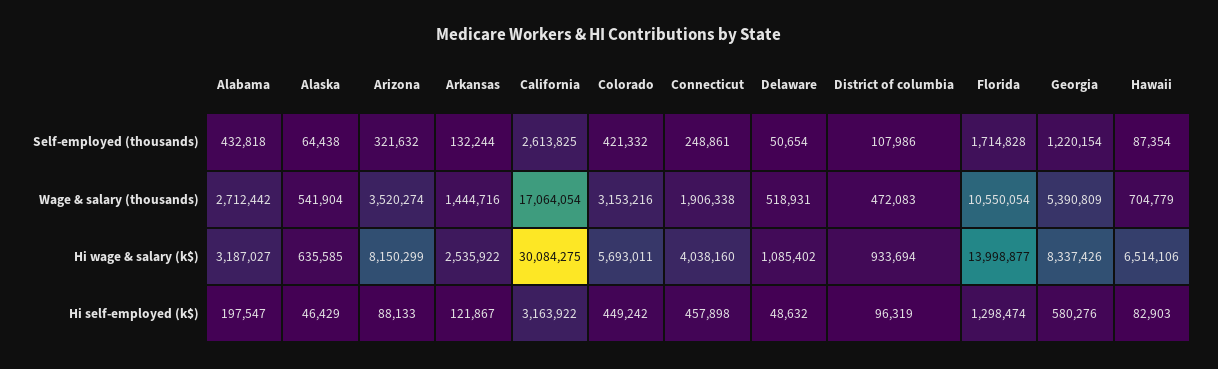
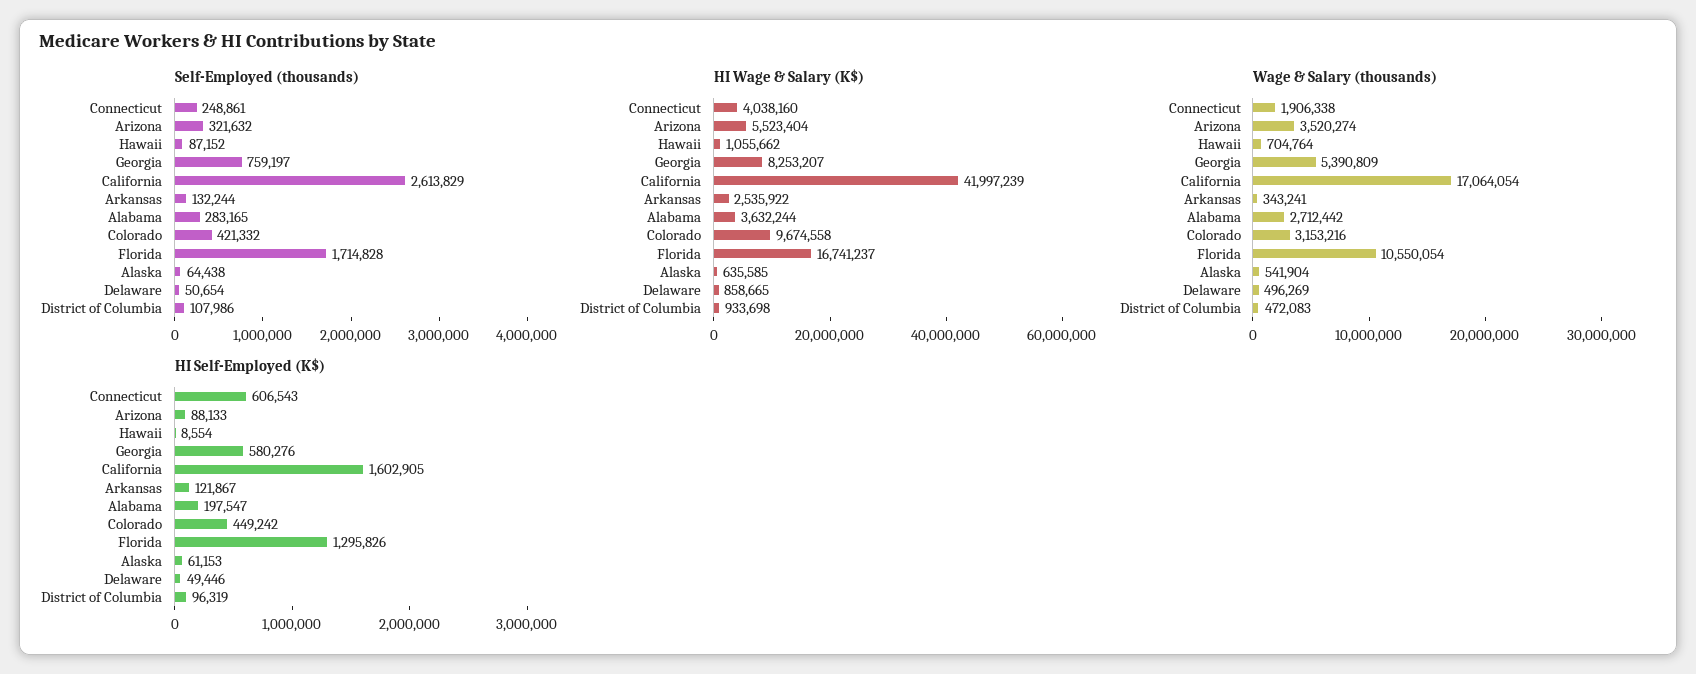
Self-employed (thousands), Alabama: 432818 -> 283165
Self-employed (thousands), California: 2613825 -> 2613829
Self-employed (thousands), Georgia: 1220154 -> 759197
Self-employed (thousands), Hawaii: 87354 -> 87152
Wage & salary (thousands), Arkansas: 1444716 -> 343241
Wage & salary (thousands), Delaware: 518931 -> 496269
Wage & salary (thousands), Hawaii: 704779 -> 704764
Hi wage & salary (k$), Alabama: 3187027 -> 3632244
Hi wage & salary (k$), Arizona: 8150299 -> 5523404
Hi wage & salary (k$), California: 30084275 -> 41997239
Hi wage & salary (k$), Colorado: 5693011 -> 9674558
Hi wage & salary (k$), Delaware: 1085402 -> 858665
Hi wage & salary (k$), District of columbia: 933694 -> 933698
Hi wage & salary (k$), Florida: 13998877 -> 16741237
Hi wage & salary (k$), Georgia: 8337426 -> 8253207
Hi wage & salary (k$), Hawaii: 6514106 -> 1055662
Hi self-employed (k$), Alaska: 46429 -> 61153
Hi self-employed (k$), California: 3163922 -> 1602905
Hi self-employed (k$), Connecticut: 457898 -> 606543
Hi self-employed (k$), Delaware: 48632 -> 49446
Hi self-employed (k$), Florida: 1298474 -> 1295826
Hi self-employed (k$), Hawaii: 82903 -> 8554

